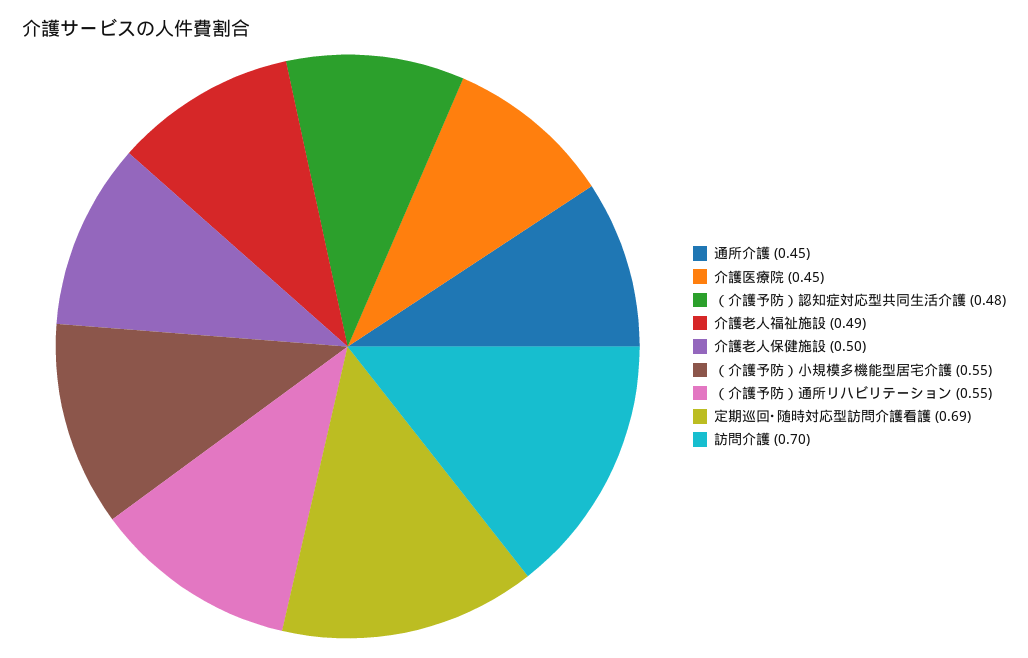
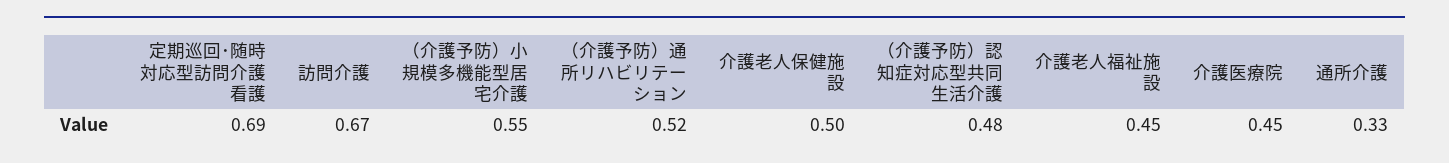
通所介護: 0.45 -> 0.33
介護老人福祉施設: 0.49 -> 0.45
（介護予防）通所リハビリテーション: 0.55 -> 0.52
訪問介護: 0.7 -> 0.67

